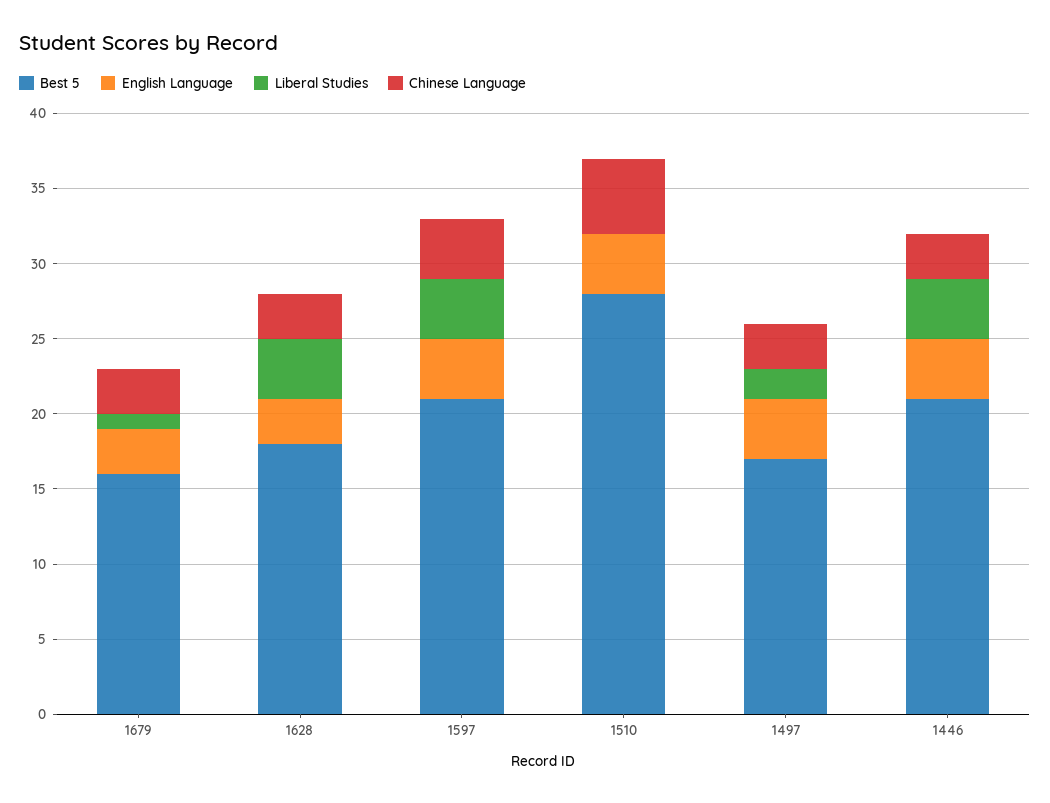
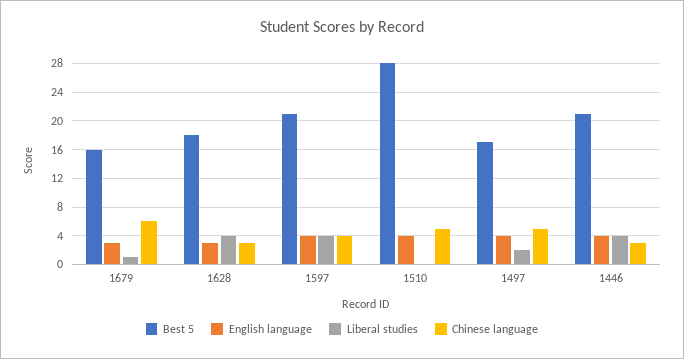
Chinese Language, 1679: 3 -> 6
Chinese Language, 1497: 3 -> 5

